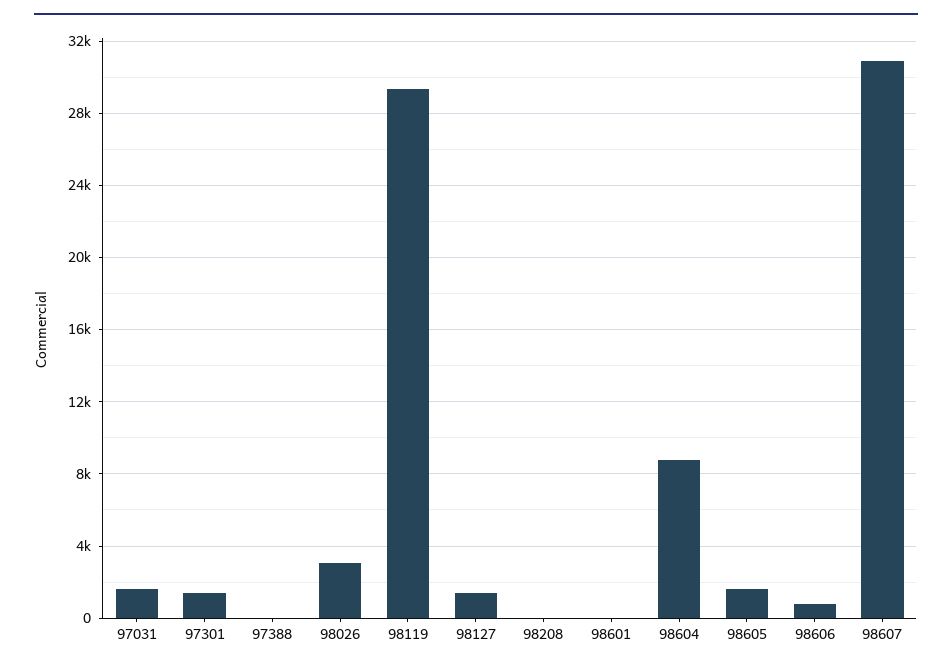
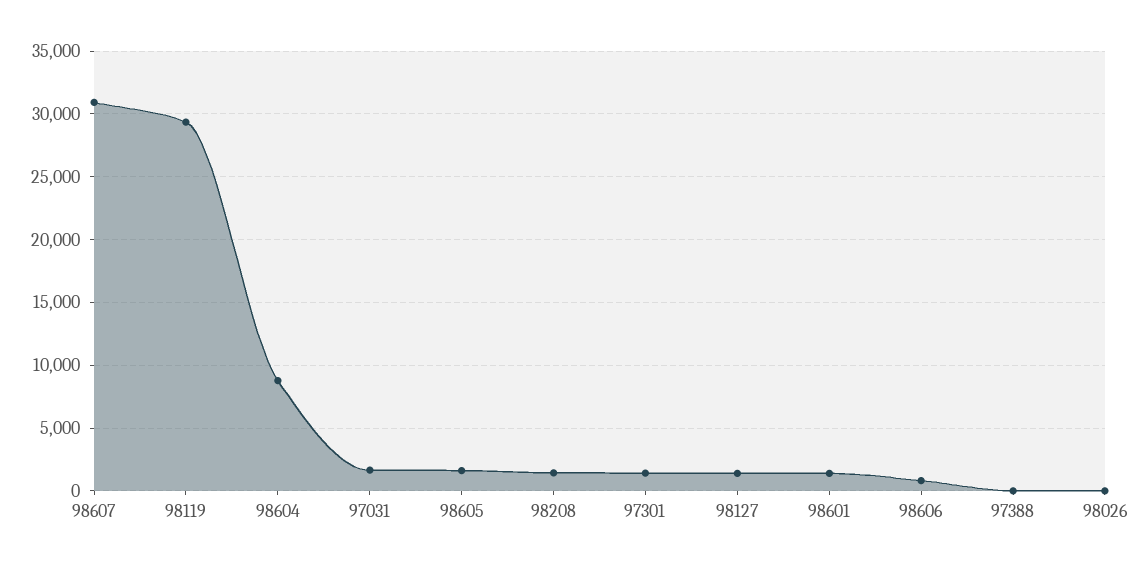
98026: 3000 -> 0
98208: 0 -> 1500
98601: 0 -> 1500

